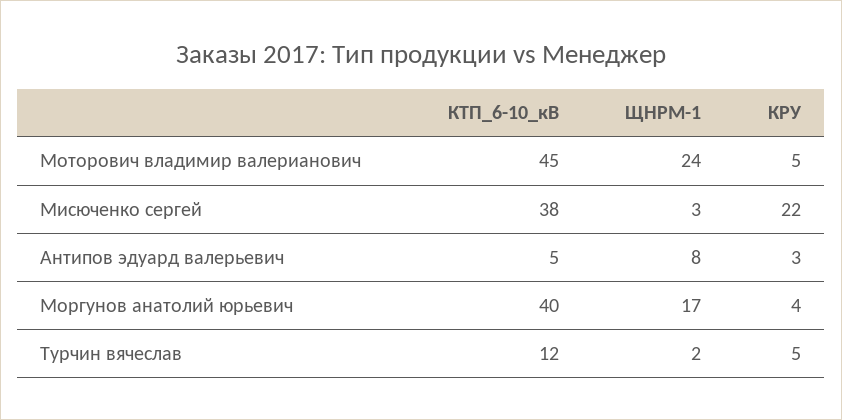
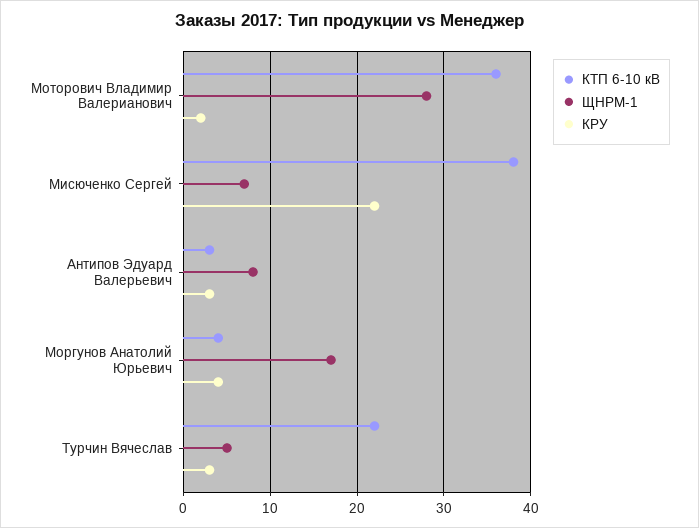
КТП_6-10_кВ, Моторович владимир валерианович: 45 -> 36
ЩНРМ-1, Моторович владимир валерианович: 24 -> 28
КРУ, Моторович владимир валерианович: 5 -> 2
ЩНРМ-1, Мисюченко сергей: 3 -> 7
КТП_6-10_кВ, Антипов эдуард валерьевич: 5 -> 3
КТП_6-10_кВ, Моргунов анатолий юрьевич: 40 -> 4
КТП_6-10_кВ, Турчин вячеслав: 12 -> 22
ЩНРМ-1, Турчин вячеслав: 2 -> 5
КРУ, Турчин вячеслав: 5 -> 3

